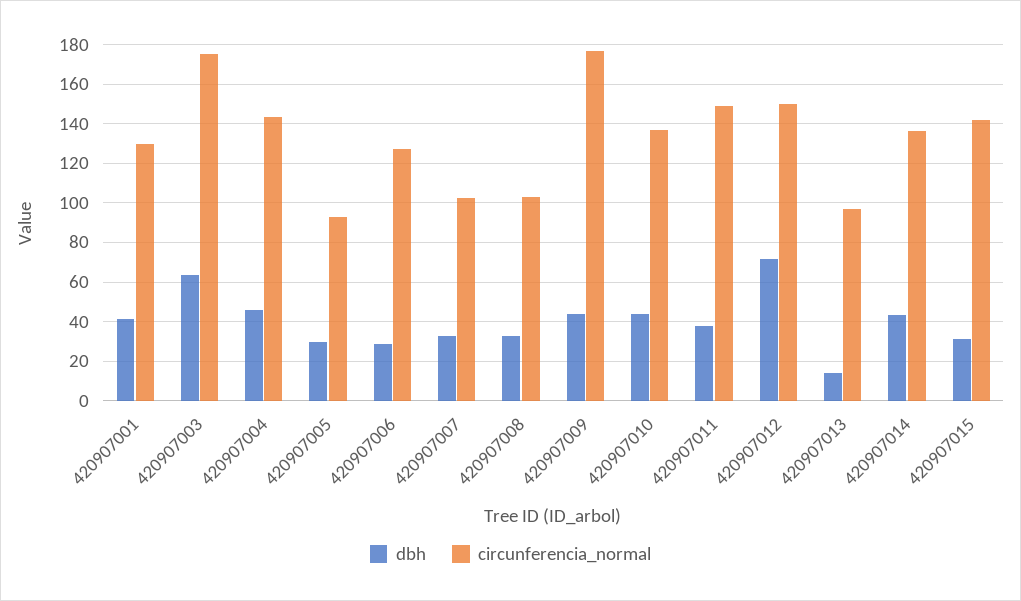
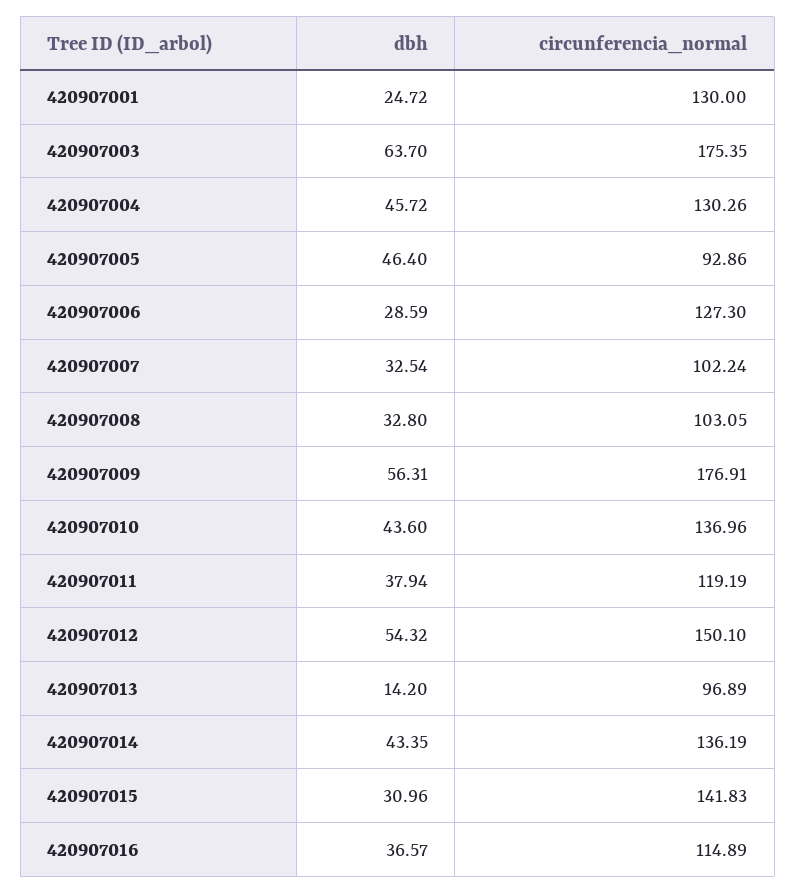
dbh, 420907001: 40 -> 24.72
circunferencia_normal, 420907004: 145 -> 130.26
dbh, 420907005: 30 -> 46.4
dbh, 420907009: 45 -> 56.31
circunferencia_normal, 420907011: 150 -> 119.19
dbh, 420907012: 70 -> 54.32
dbh, 420907016: none -> 36.57
circunferencia_normal, 420907016: none -> 114.89

